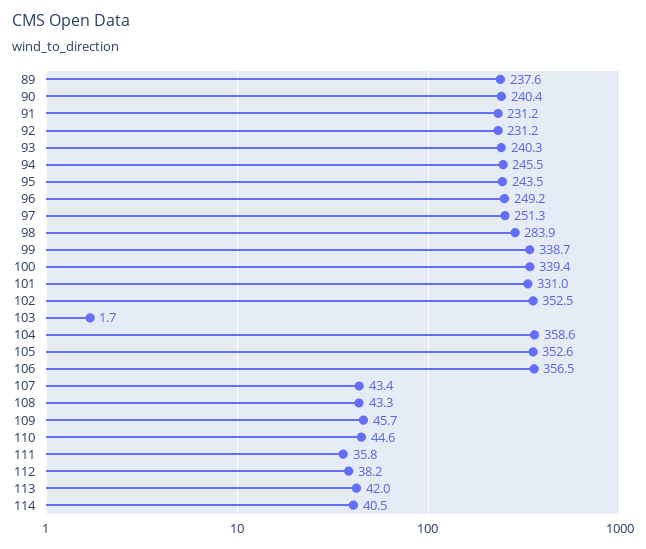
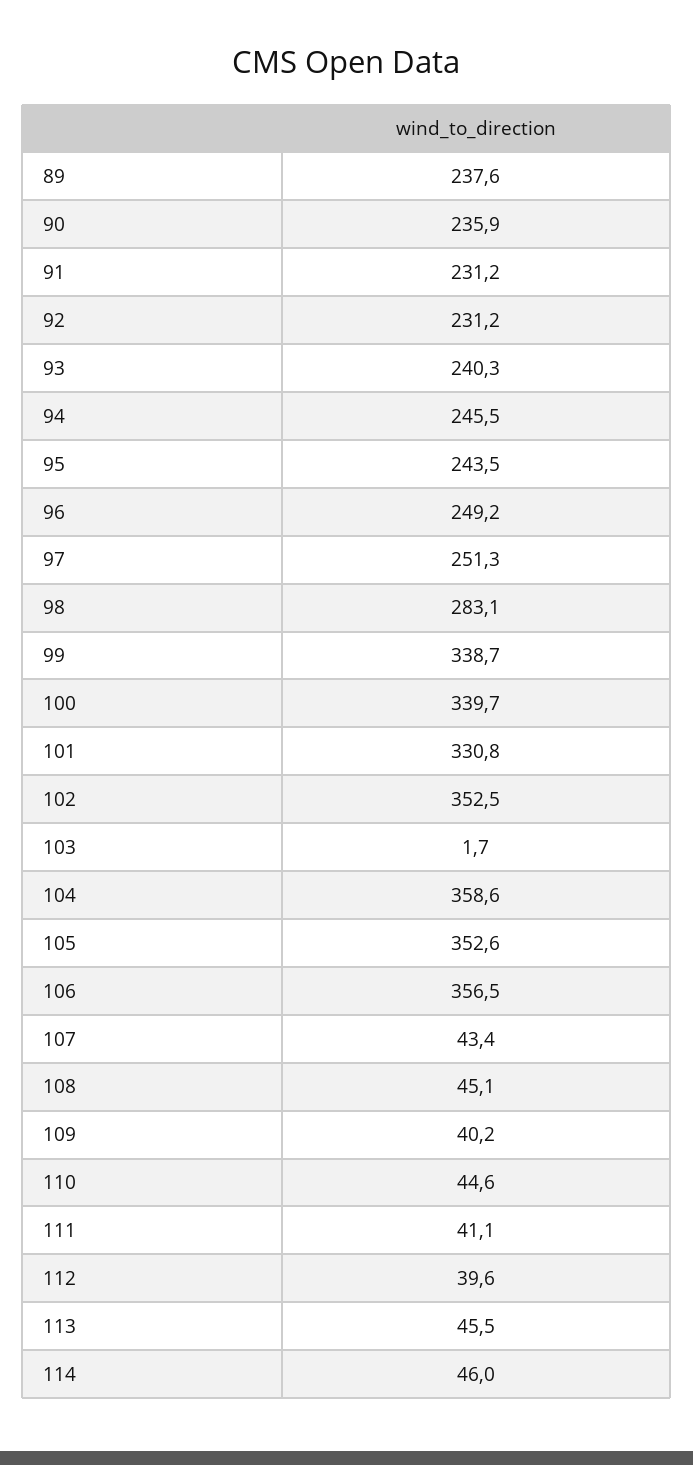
90: 240.4 -> 235.9
98: 283.9 -> 283.1
100: 339.4 -> 339.7
101: 331 -> 330.8
108: 43.3 -> 45.1
109: 45.7 -> 40.2
111: 35.8 -> 41.1
112: 38.2 -> 39.6
113: 42 -> 45.5
114: 40.5 -> 46

